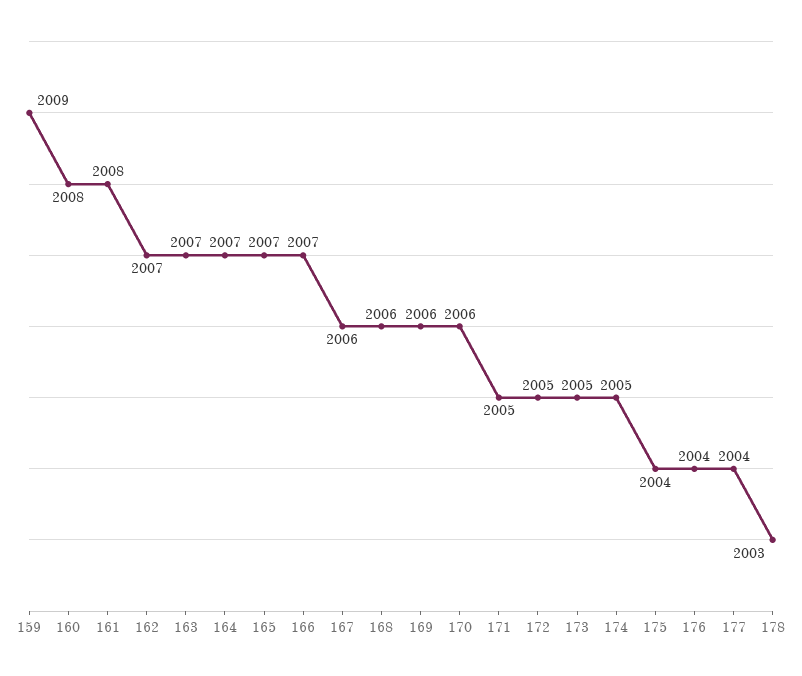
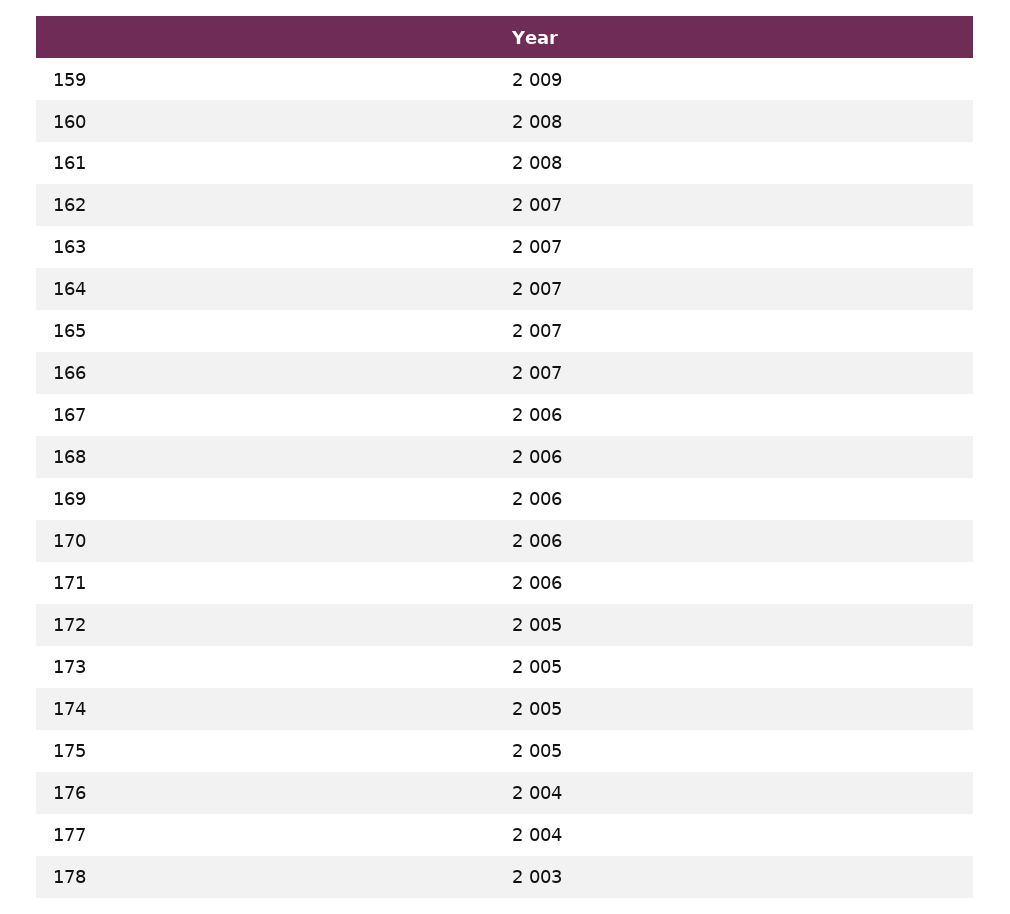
171: 2005 -> 2006
175: 2004 -> 2005

